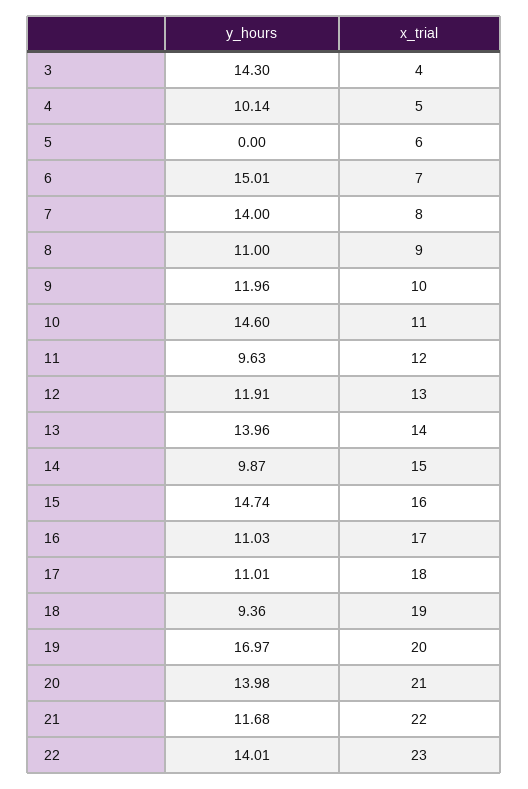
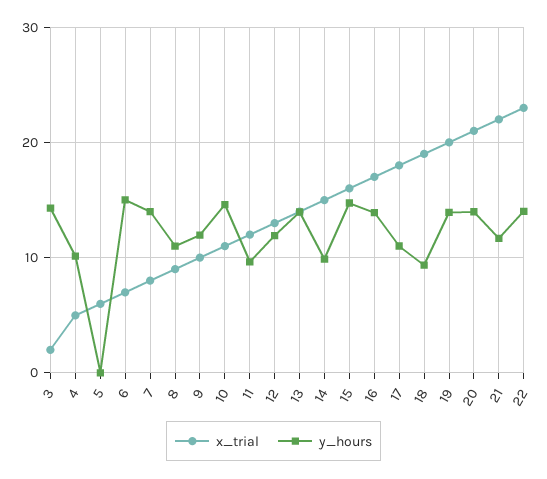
x_trial, 3: 4 -> 2
y_hours, 16: 11.03 -> 14
y_hours, 19: 16.97 -> 14

